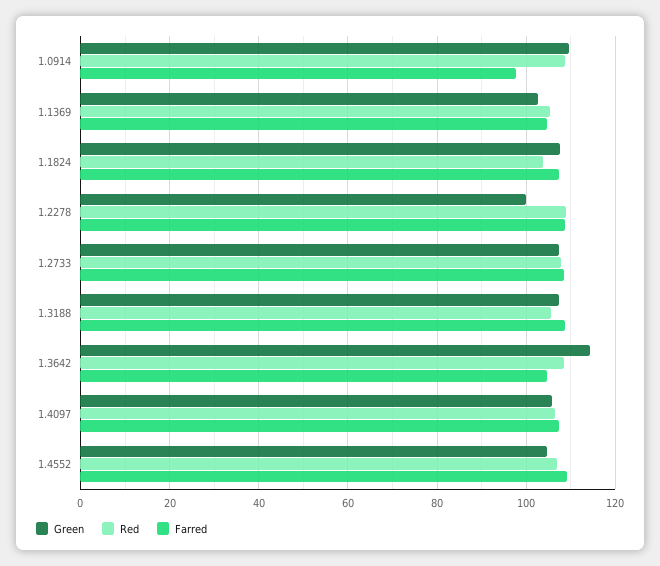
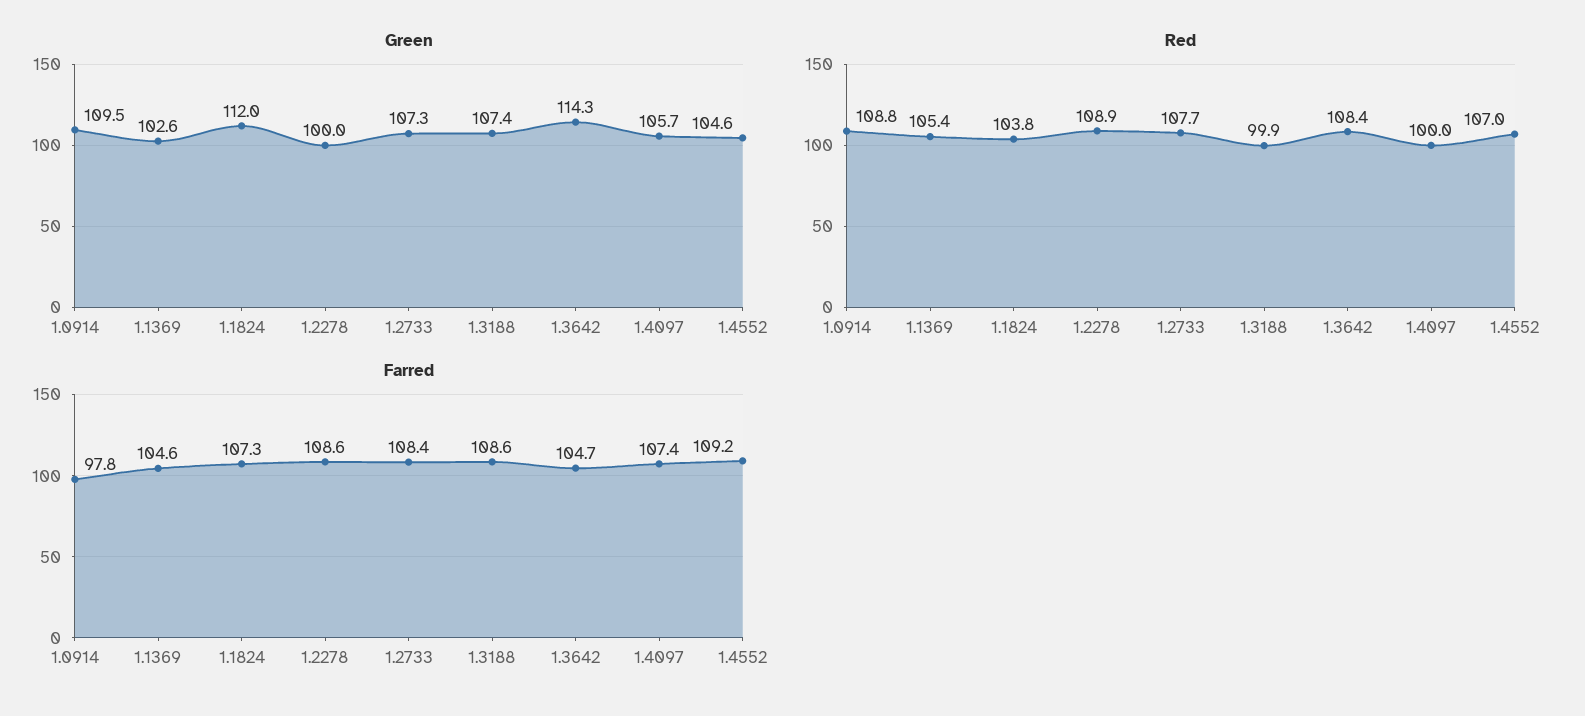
Green, 1.1824: 108 -> 112
Red, 1.3188: 106 -> 99.9
Red, 1.4097: 106 -> 100

